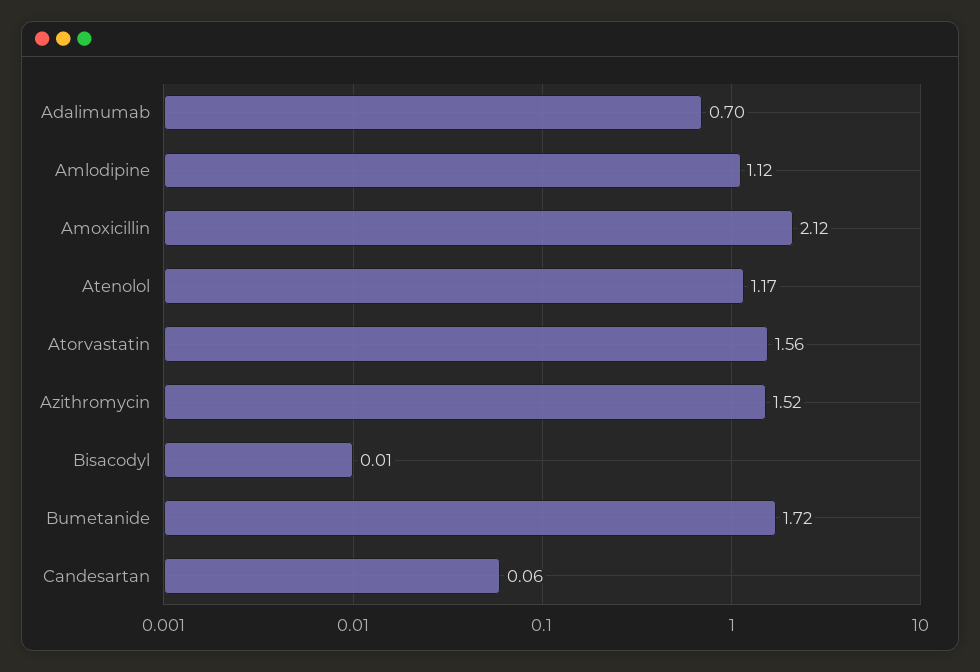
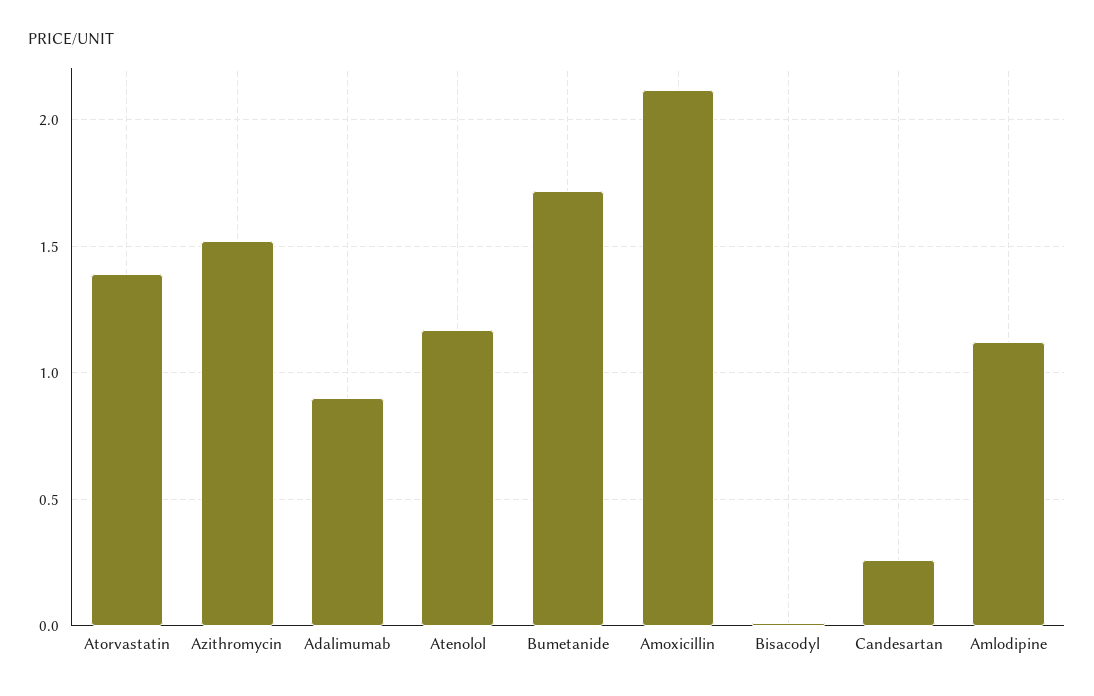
Adalimumab: 0.7 -> 0.9
Atorvastatin: 1.56 -> 1.4
Candesartan: 0.06 -> 0.25

